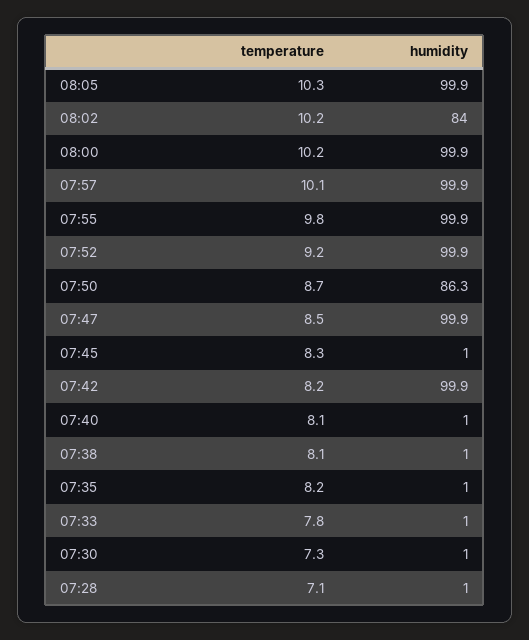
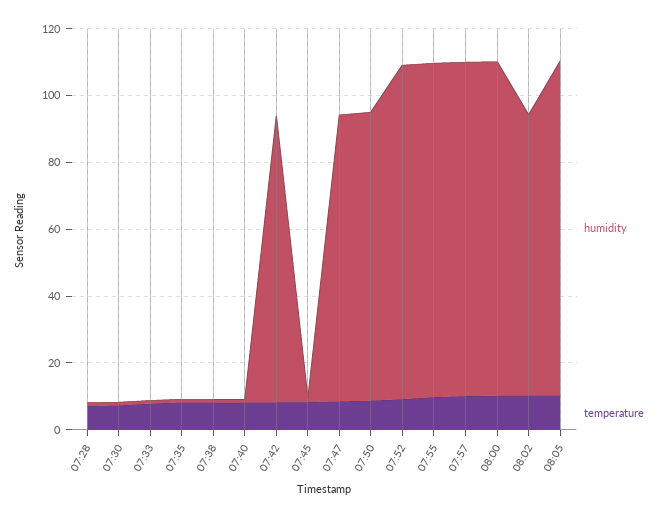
humidity, 07:47: 99.9 -> 85
humidity, 07:42: 99.9 -> 85

